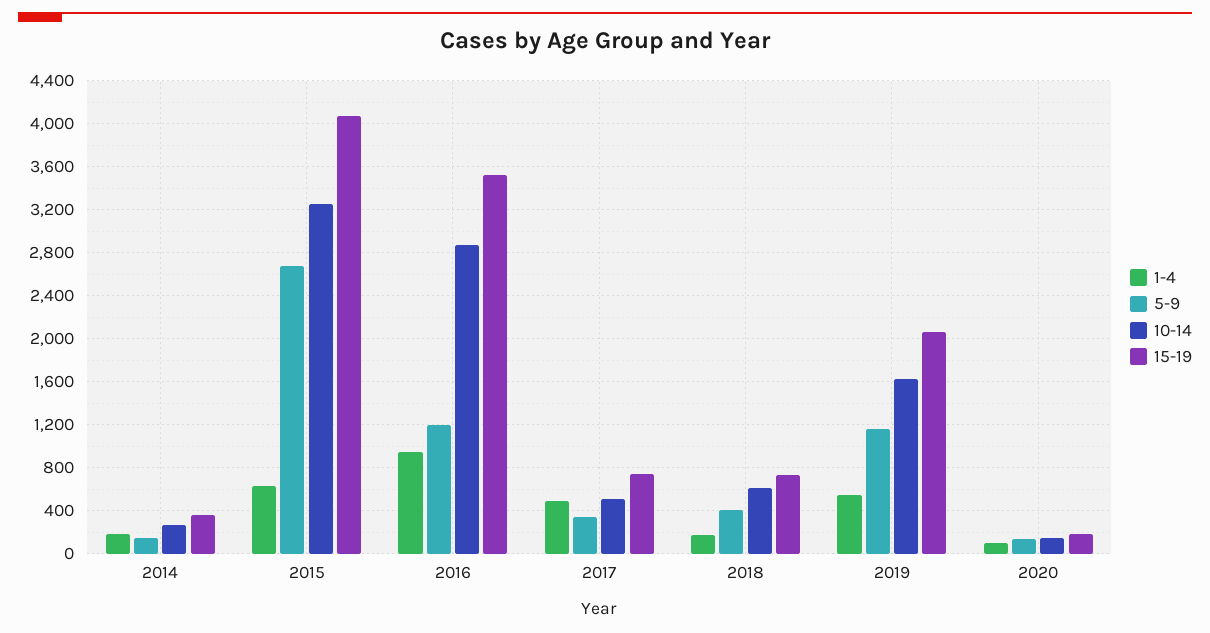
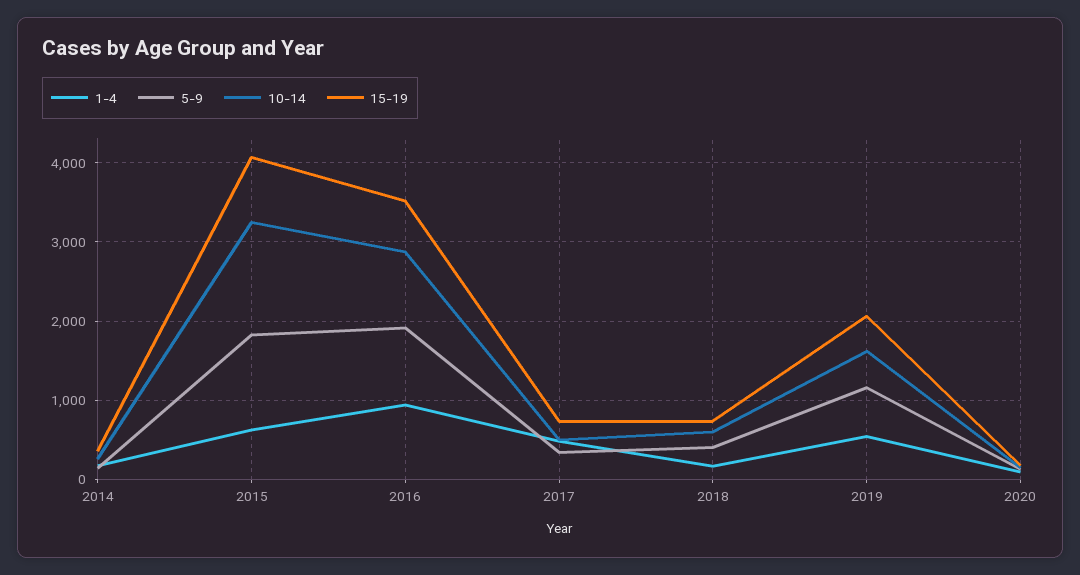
5-9, 2015: 2700 -> 1800
5-9, 2016: 1200 -> 1900

